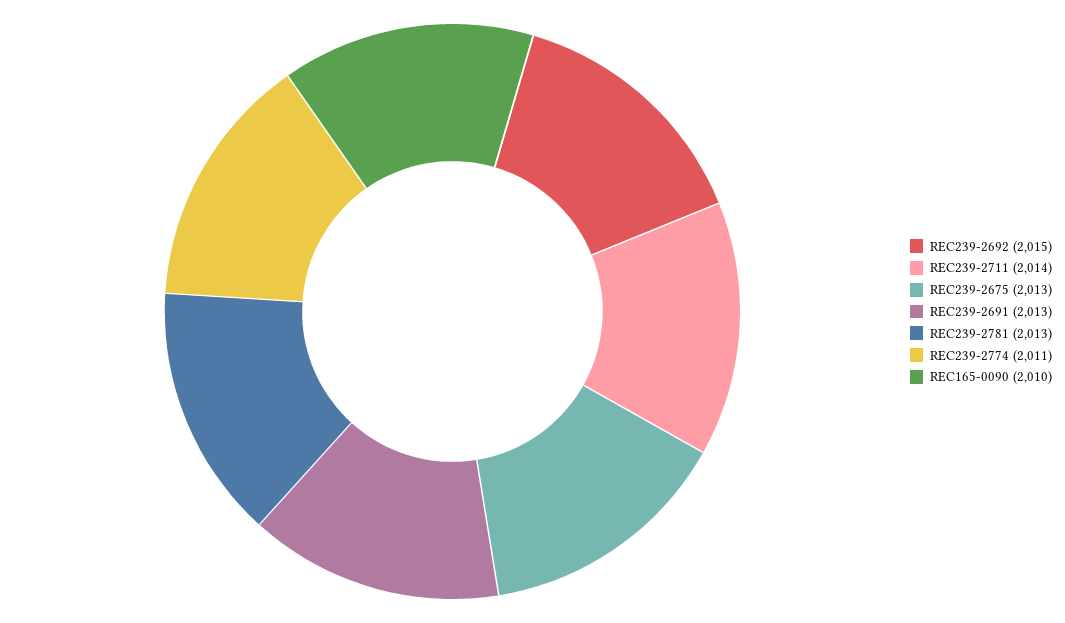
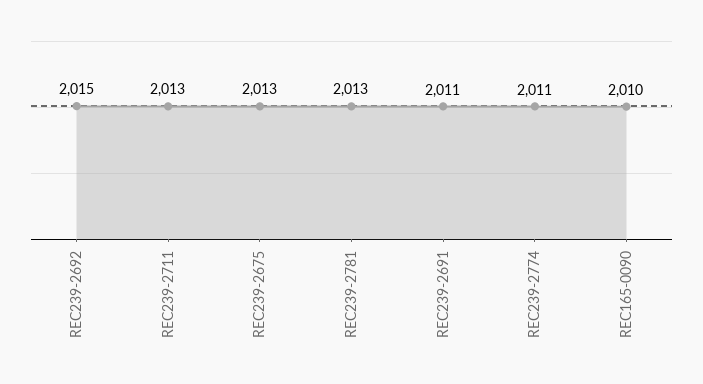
REC239-2711: 2014 -> 2013
REC239-2691: 2013 -> 2011

